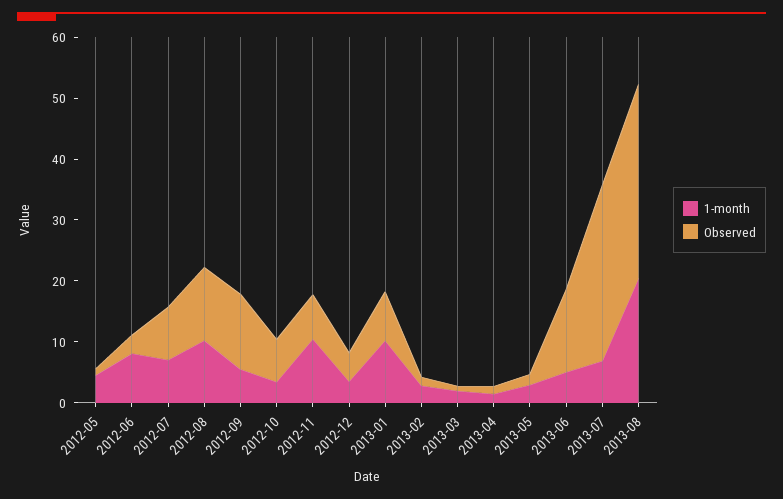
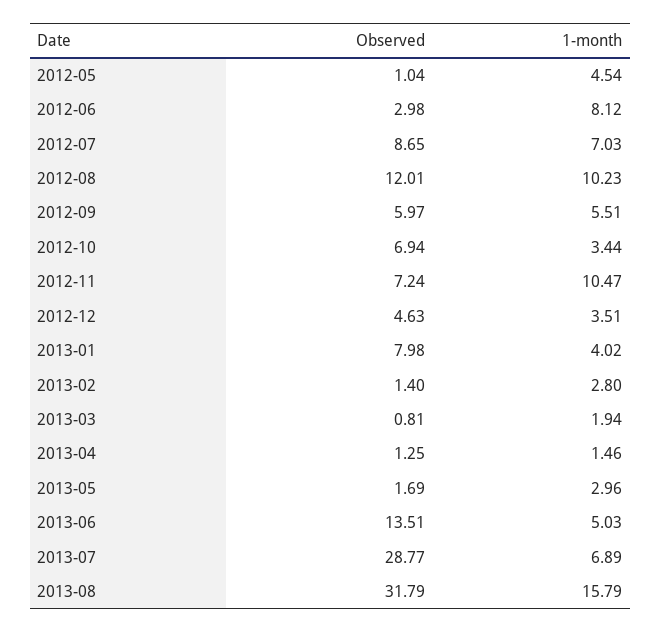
Observed, 2012-09: 12 -> 5.97
1-month, 2013-01: 10 -> 4.02
1-month, 2013-08: 20 -> 15.79

